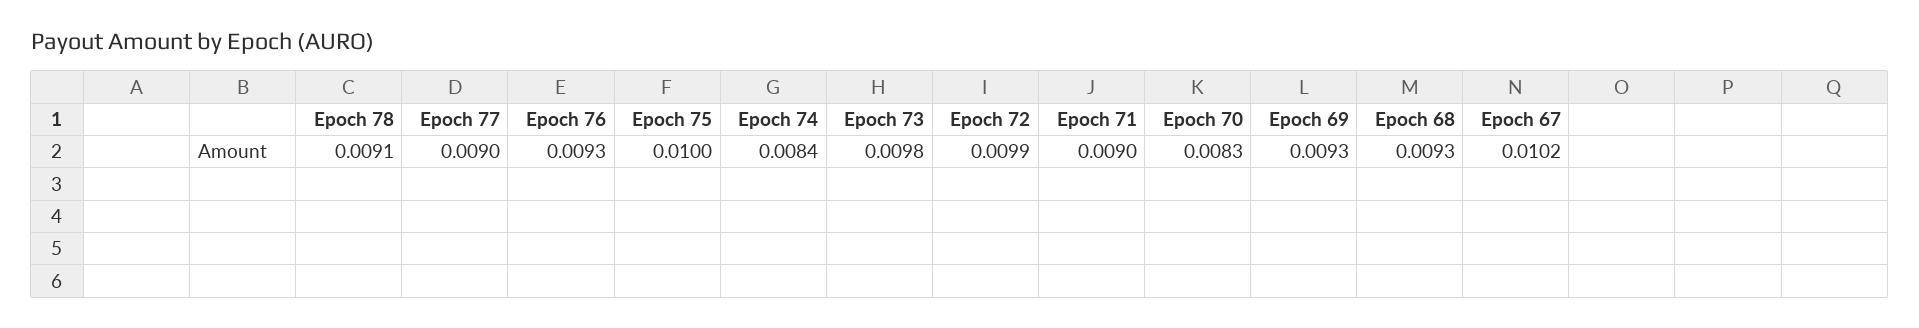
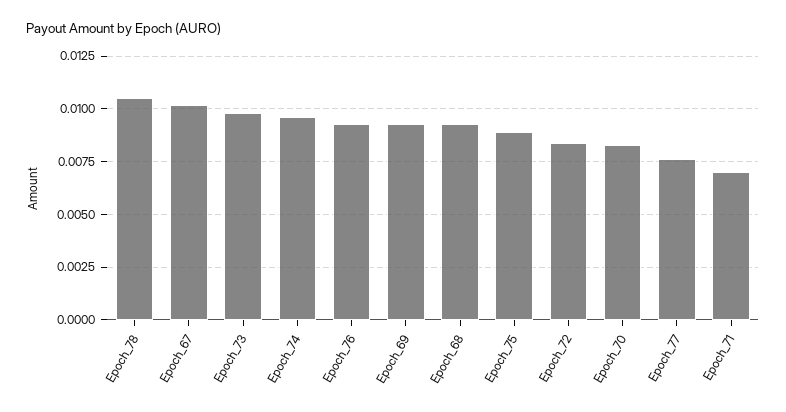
Epoch 78: 0.0091 -> 0.0105
Epoch 77: 0.009 -> 0.0075
Epoch 75: 0.01 -> 0.009
Epoch 74: 0.0084 -> 0.0095
Epoch 72: 0.0099 -> 0.0085
Epoch 71: 0.009 -> 0.007

